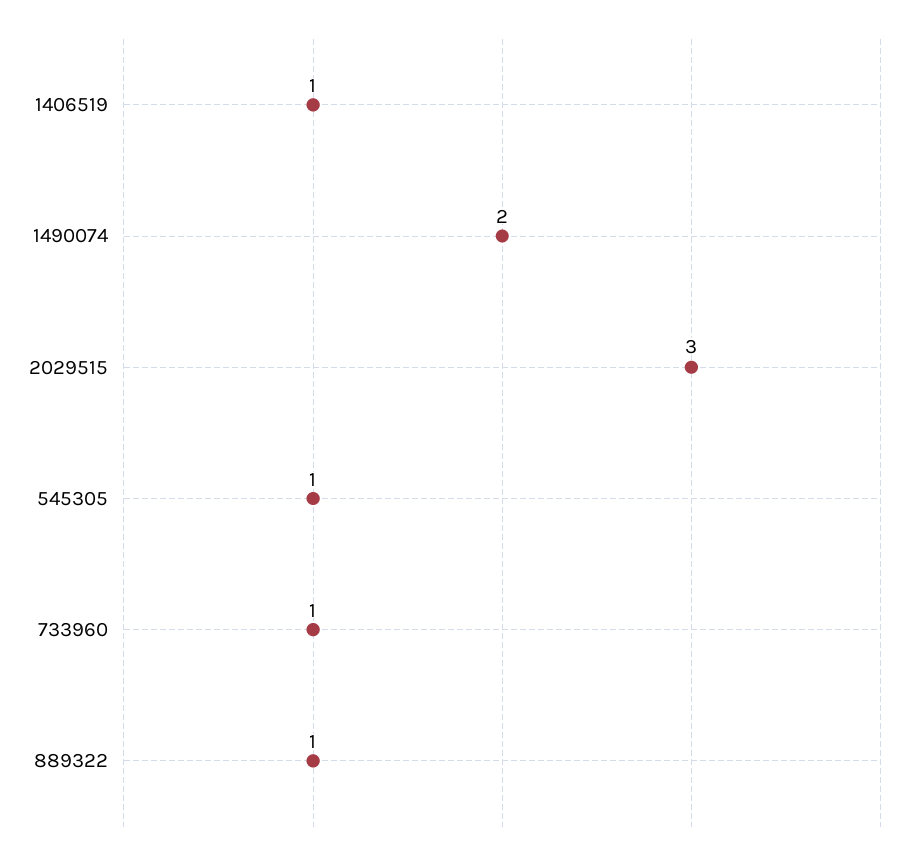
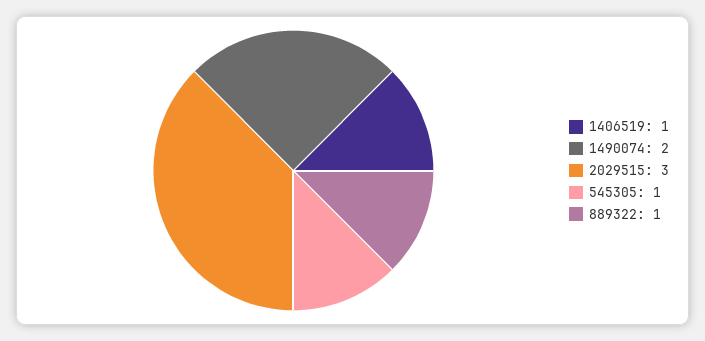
733960: 1 -> none

